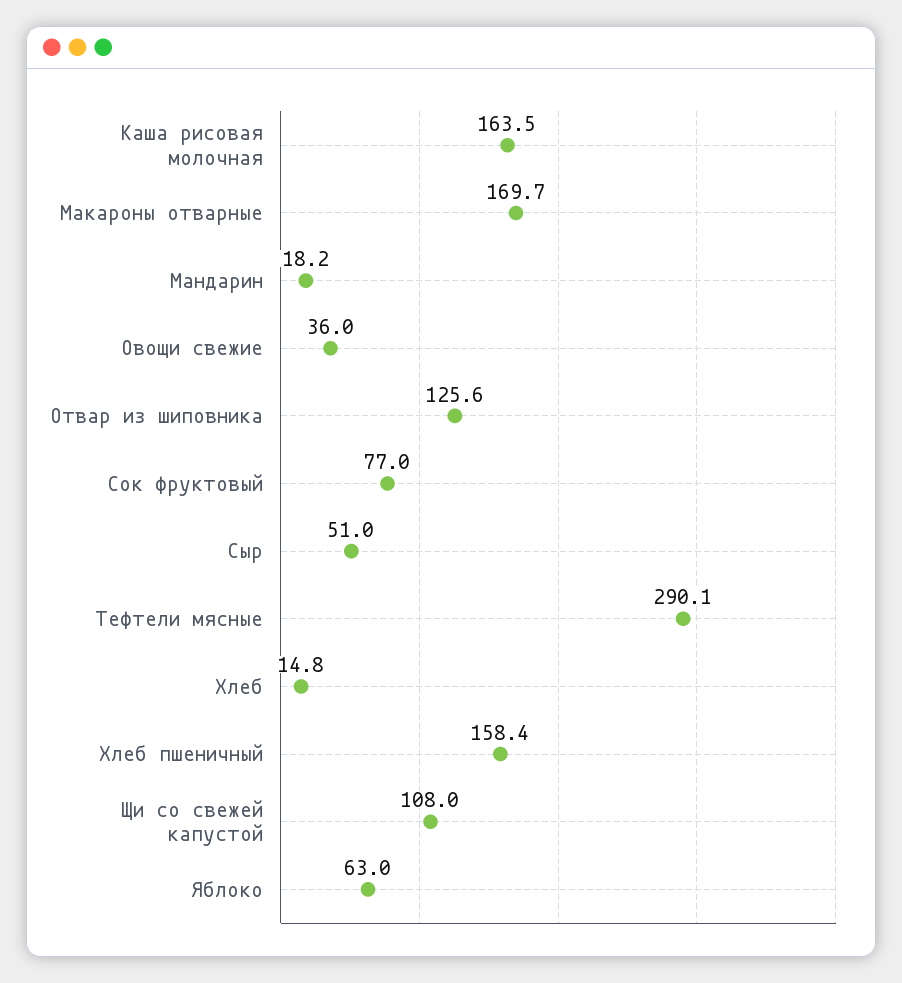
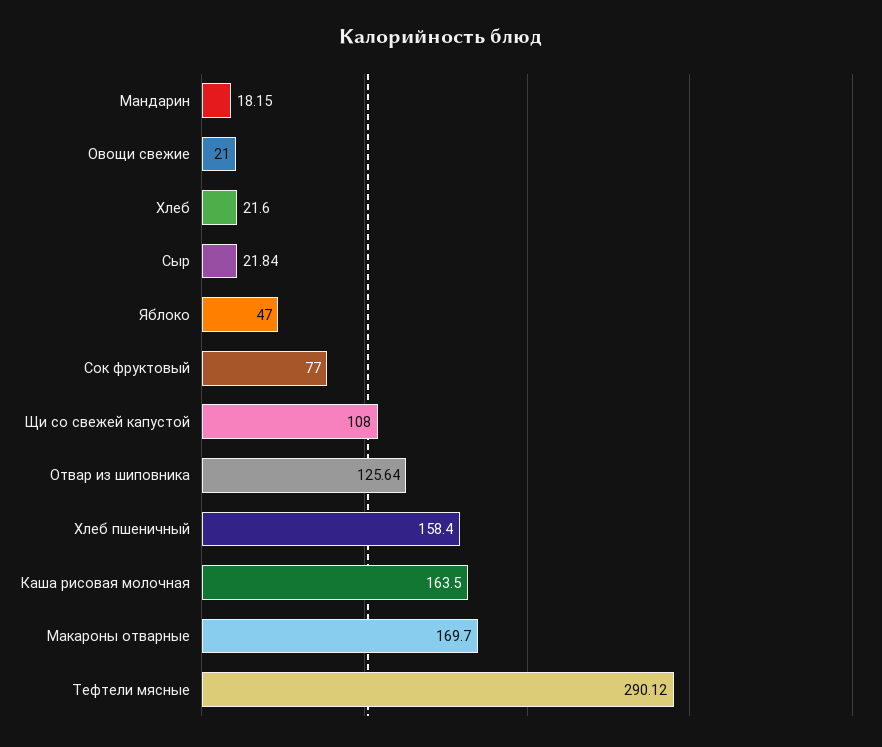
Овощи свежие: 36 -> 21
Сыр: 51 -> 21.84
Хлеб: 14.8 -> 21.6
Яблоко: 63 -> 47

